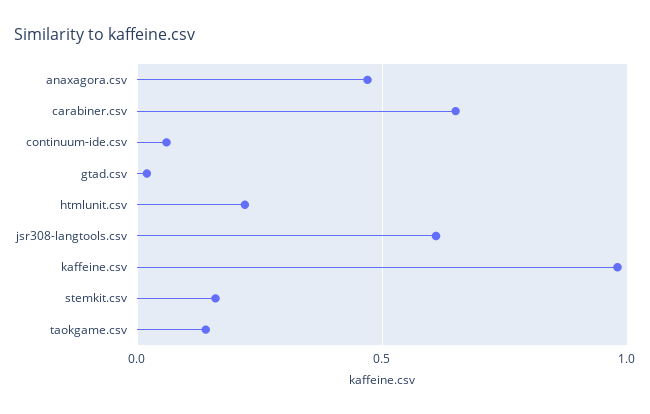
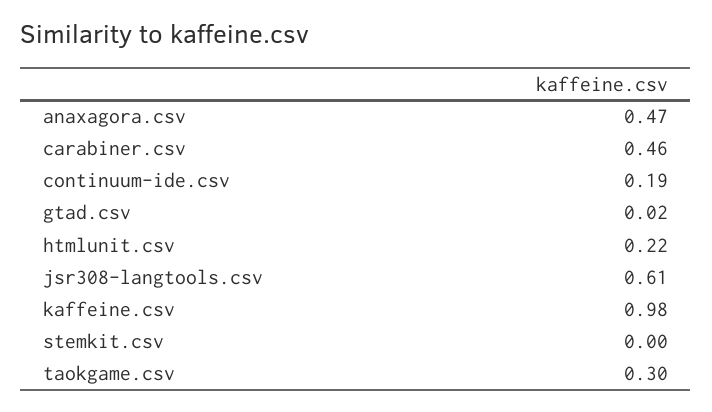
carabiner.csv: 0.65 -> 0.46
continuum-ide.csv: 0.05 -> 0.19
stemkit.csv: 0.15 -> 0
taokgame.csv: 0.15 -> 0.3

